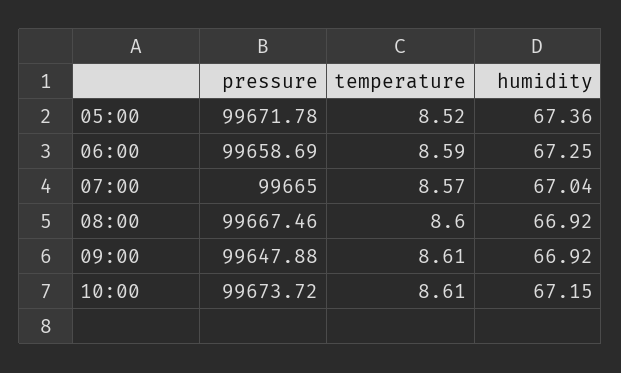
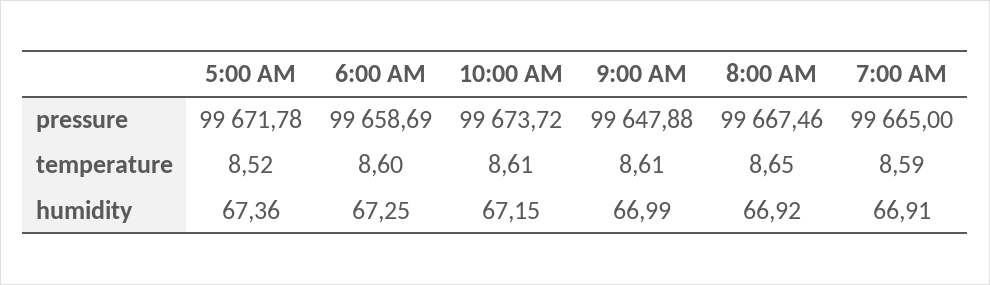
temperature, 06:00: 8.59 -> 8.6
temperature, 07:00: 8.57 -> 8.59
humidity, 07:00: 67.04 -> 66.91
temperature, 08:00: 8.6 -> 8.65
humidity, 09:00: 66.92 -> 66.99

